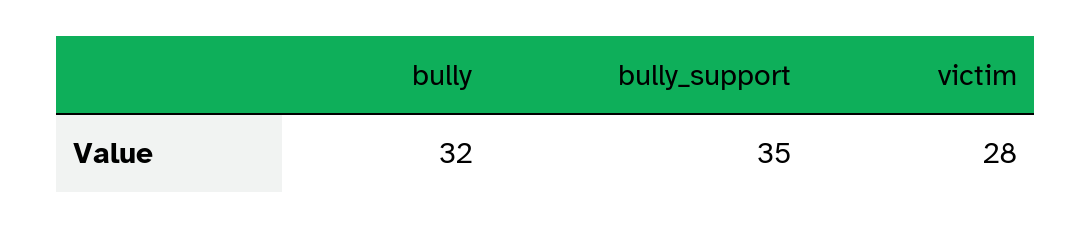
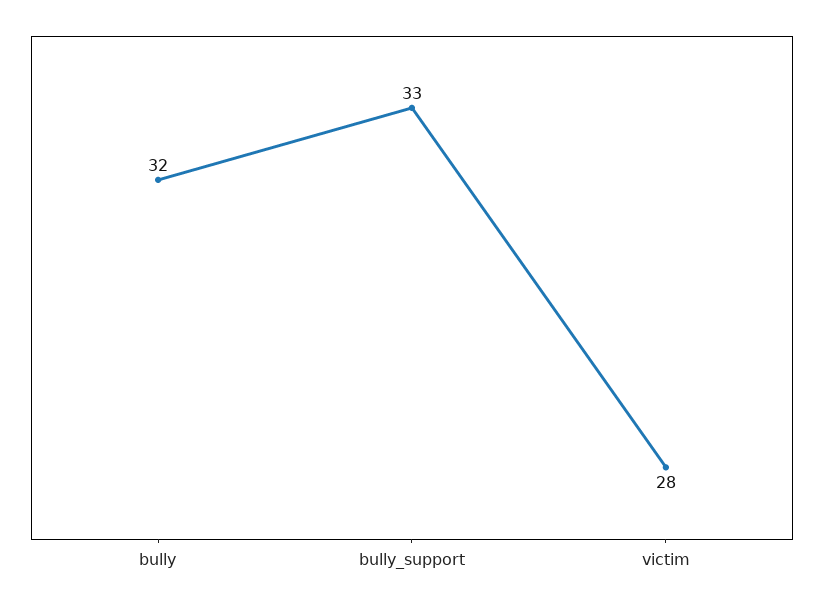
bully_support: 35 -> 33

